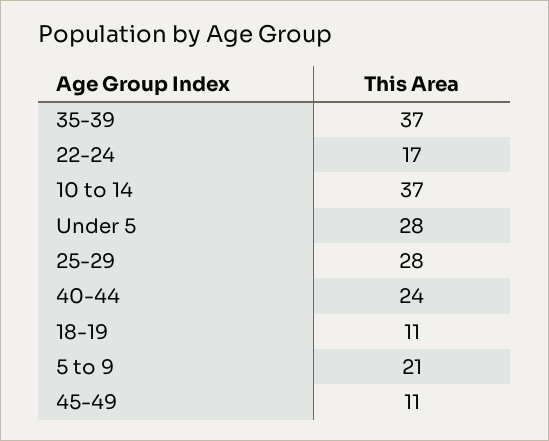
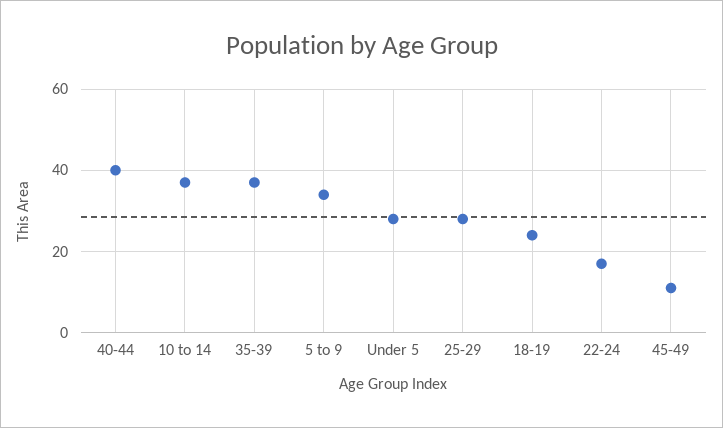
40-44: 24 -> 40
18-19: 11 -> 25
5 to 9: 21 -> 35

